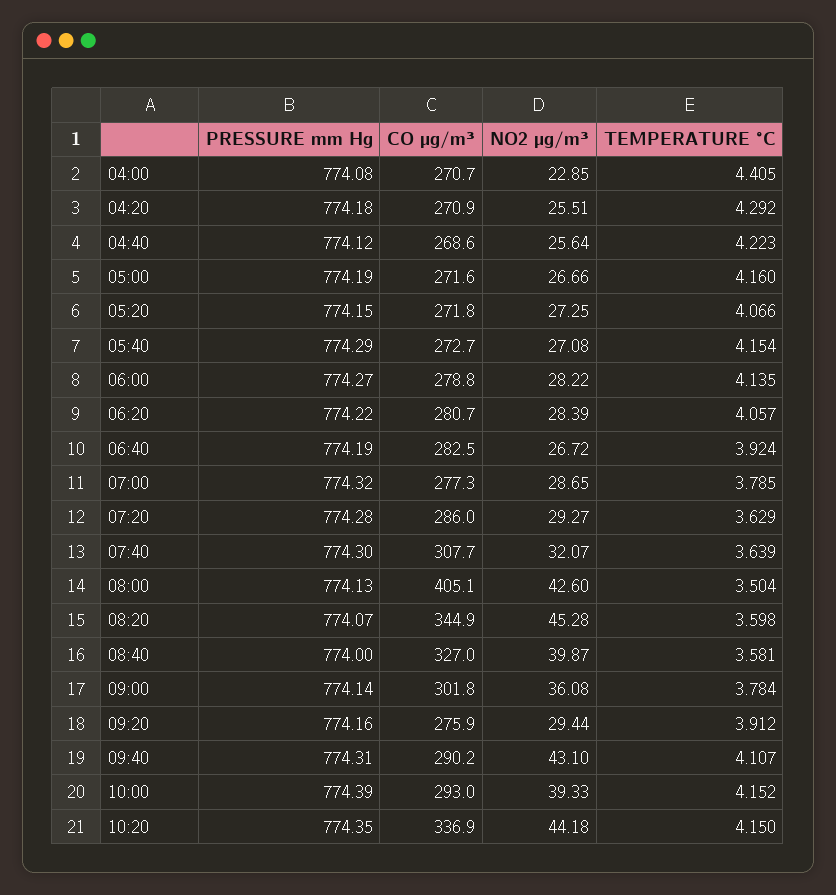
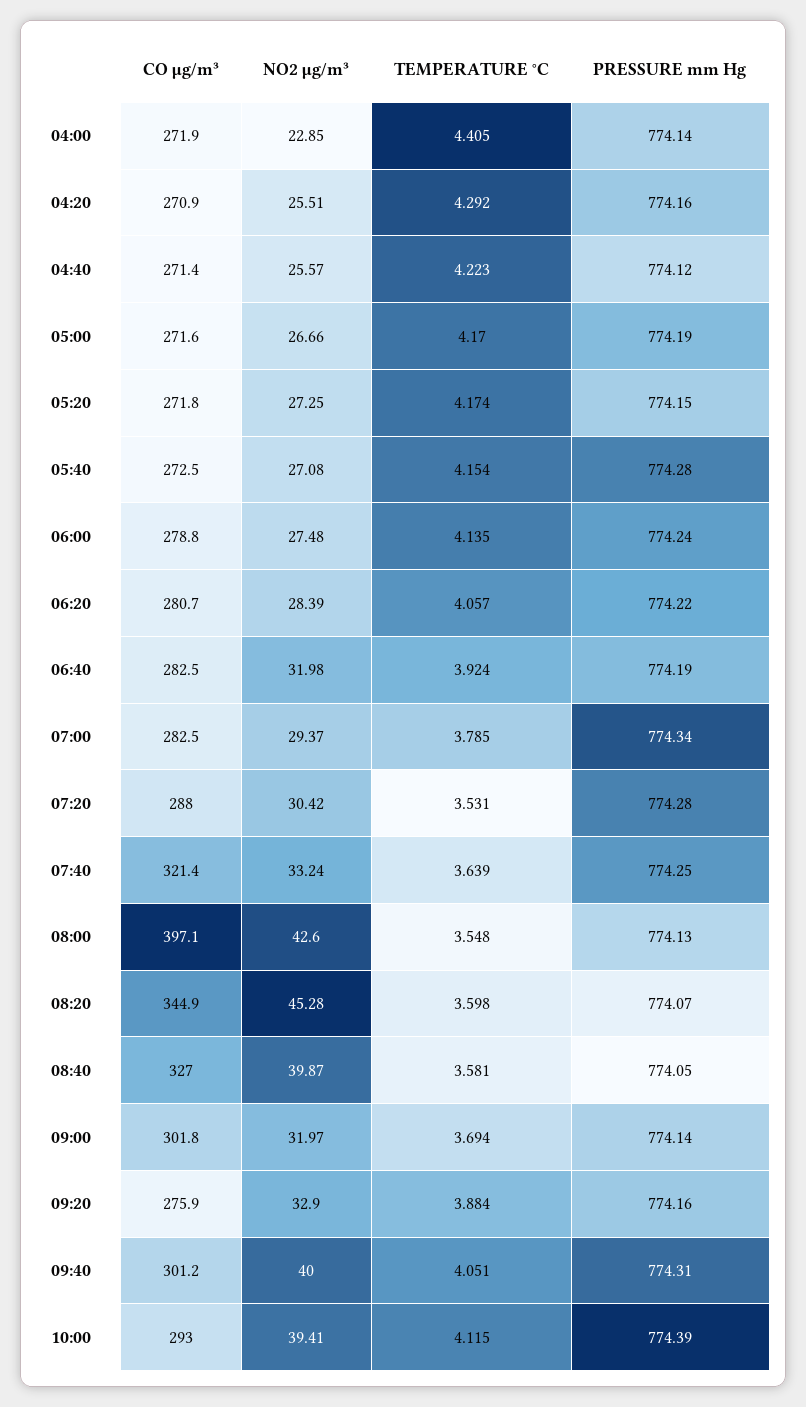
PRESSURE mm Hg, 04:00: 774.08 -> 774.14
CO µg/m³, 04:00: 270.7 -> 271.9
PRESSURE mm Hg, 04:20: 774.18 -> 774.16
CO µg/m³, 04:40: 268.6 -> 271.4
NO2 µg/m³, 04:40: 25.64 -> 25.57
TEMPERATURE °C, 05:00: 4.16 -> 4.17
TEMPERATURE °C, 05:20: 4.066 -> 4.174
PRESSURE mm Hg, 05:40: 774.29 -> 774.28
CO µg/m³, 05:40: 272.7 -> 272.5
PRESSURE mm Hg, 06:00: 774.27 -> 774.24
NO2 µg/m³, 06:00: 28.22 -> 27.48
NO2 µg/m³, 06:40: 26.72 -> 31.98
PRESSURE mm Hg, 07:00: 774.32 -> 774.34
CO µg/m³, 07:00: 277.3 -> 282.5
NO2 µg/m³, 07:00: 28.65 -> 29.37
CO µg/m³, 07:20: 286 -> 288
NO2 µg/m³, 07:20: 29.27 -> 30.42
TEMPERATURE °C, 07:20: 3.629 -> 3.531
PRESSURE mm Hg, 07:40: 774.3 -> 774.25
CO µg/m³, 07:40: 307.7 -> 321.4
NO2 µg/m³, 07:40: 32.07 -> 33.24
CO µg/m³, 08:00: 405.1 -> 397.1
TEMPERATURE °C, 08:00: 3.504 -> 3.548
PRESSURE mm Hg, 08:40: 774 -> 774.05
NO2 µg/m³, 09:00: 36.08 -> 31.97
TEMPERATURE °C, 09:00: 3.784 -> 3.694
NO2 µg/m³, 09:20: 29.44 -> 32.9
TEMPERATURE °C, 09:20: 3.912 -> 3.884
CO µg/m³, 09:40: 290.2 -> 301.2
NO2 µg/m³, 09:40: 43.1 -> 40
TEMPERATURE °C, 09:40: 4.107 -> 4.051
NO2 µg/m³, 10:00: 39.33 -> 39.41
TEMPERATURE °C, 10:00: 4.152 -> 4.115
PRESSURE mm Hg, 10:20: 774.35 -> none
CO µg/m³, 10:20: 336.9 -> none
NO2 µg/m³, 10:20: 44.18 -> none
TEMPERATURE °C, 10:20: 4.15 -> none

